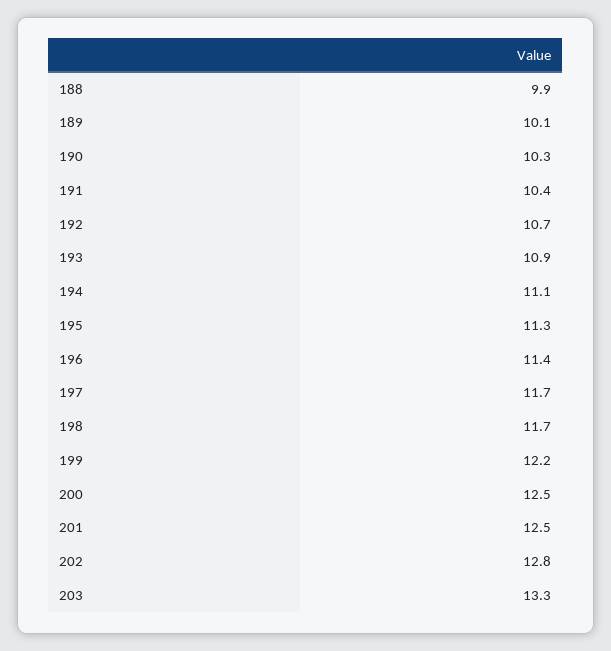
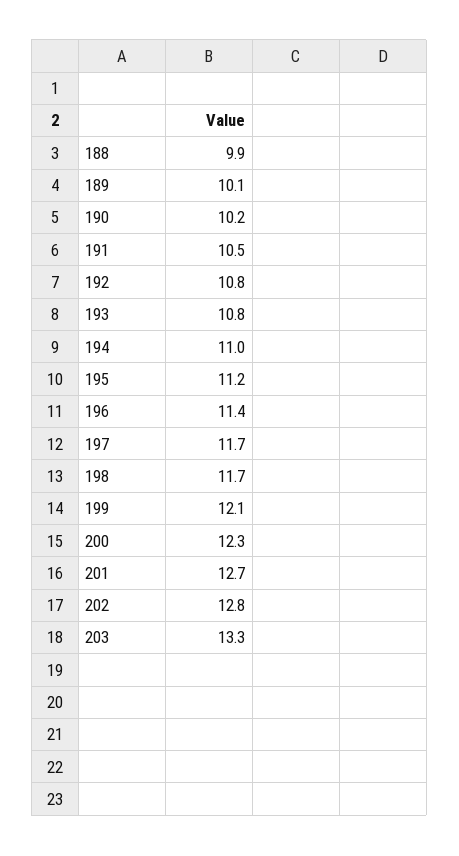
190: 10.3 -> 10.2
191: 10.4 -> 10.5
192: 10.7 -> 10.8
193: 10.9 -> 10.8
194: 11.1 -> 11
195: 11.3 -> 11.2
199: 12.2 -> 12.1
200: 12.5 -> 12.3
201: 12.5 -> 12.7

